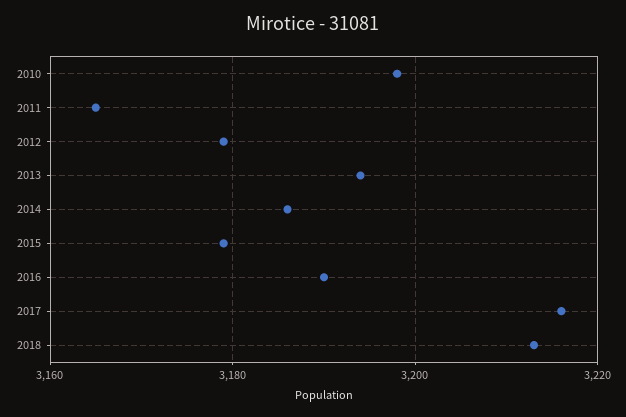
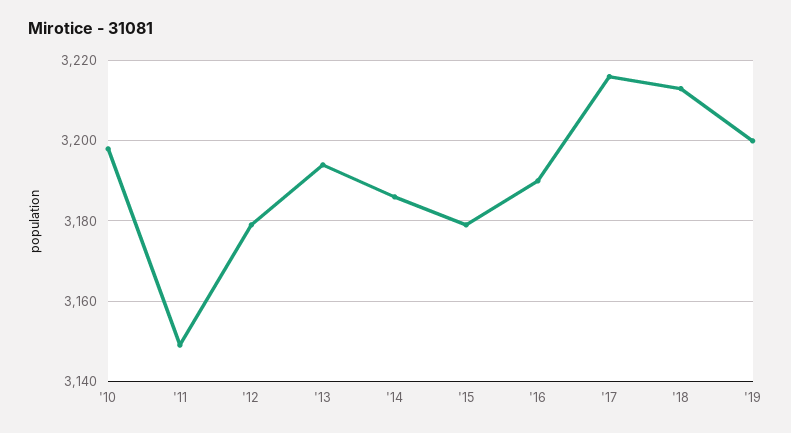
2011: 3165 -> 3150
'19: none -> 3200

